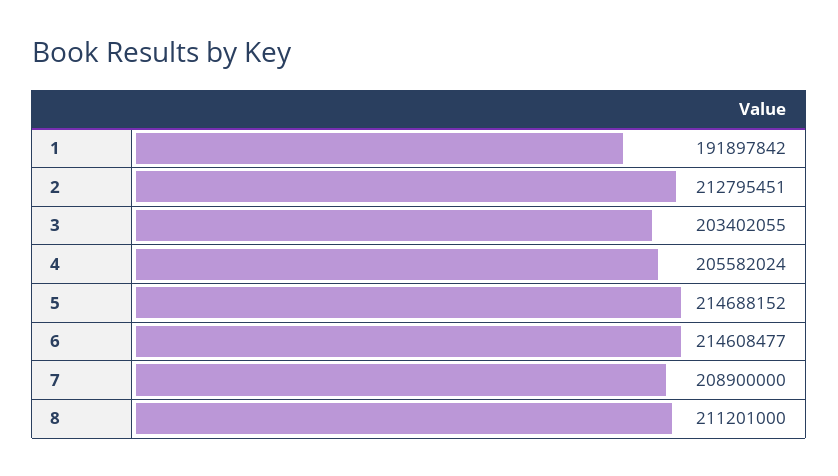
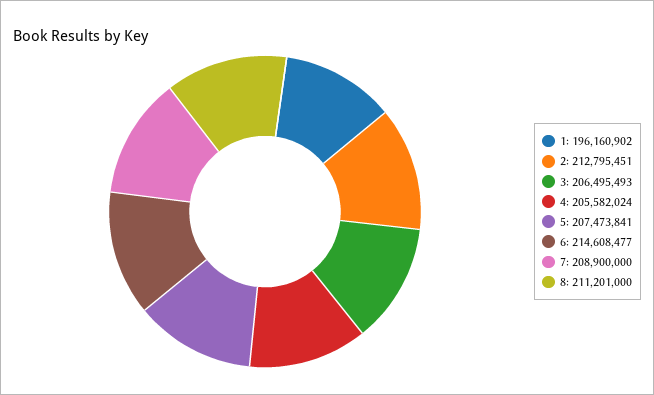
1: 191897842 -> 196160902
3: 203402055 -> 206495493
5: 214688152 -> 207473841

